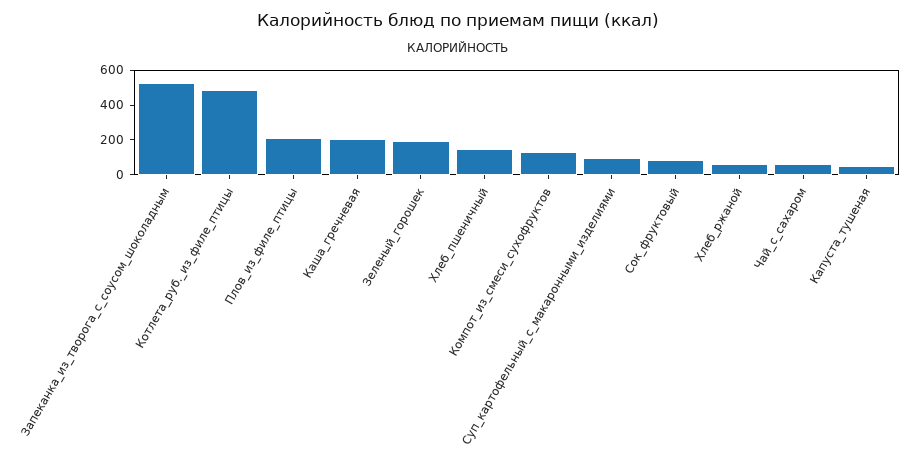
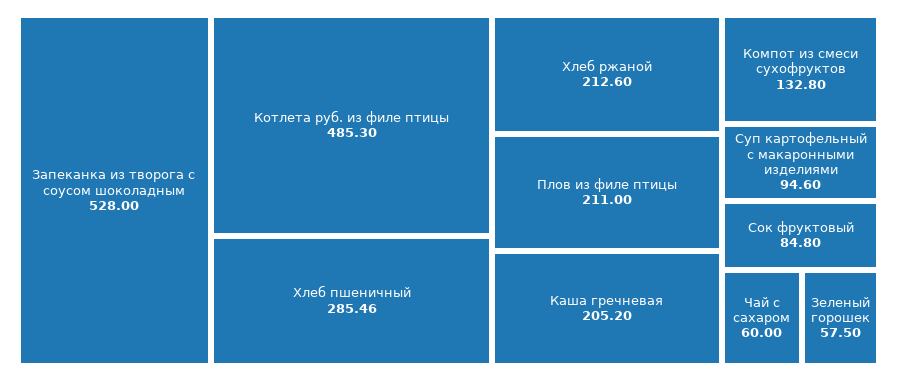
Зеленый_горошек: 200 -> 57.5
Хлеб_пшеничный: 150 -> 285.46
Хлеб_ржаной: 50 -> 212.6
Капуста_тушеная: 50 -> none

